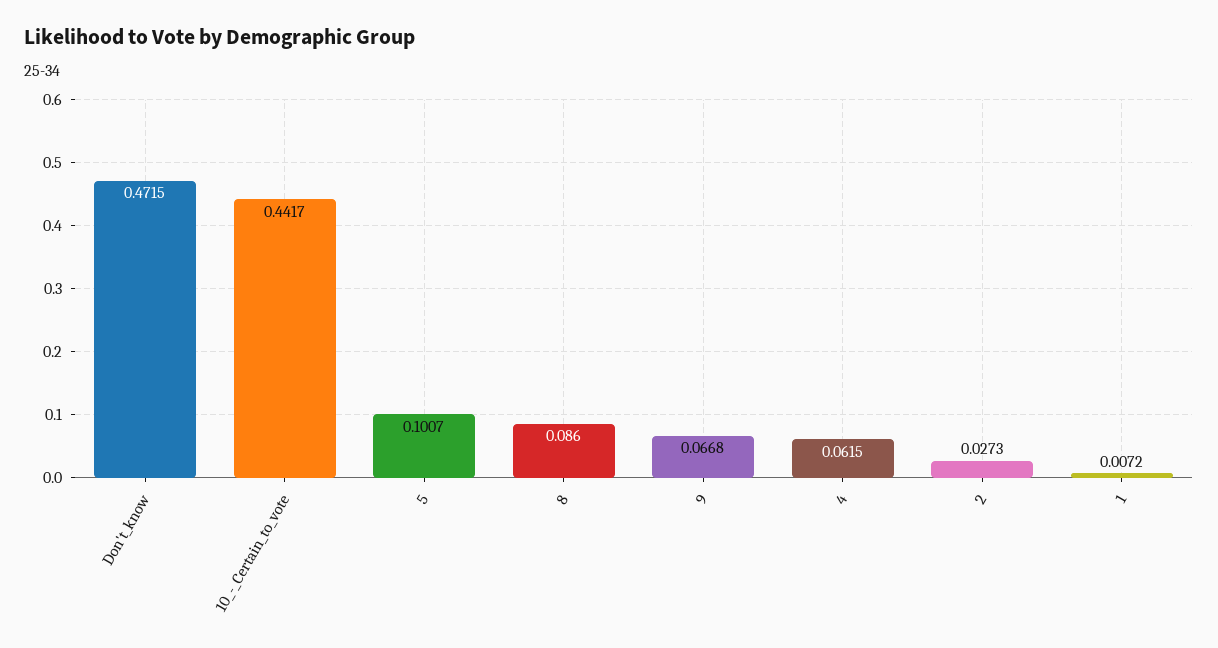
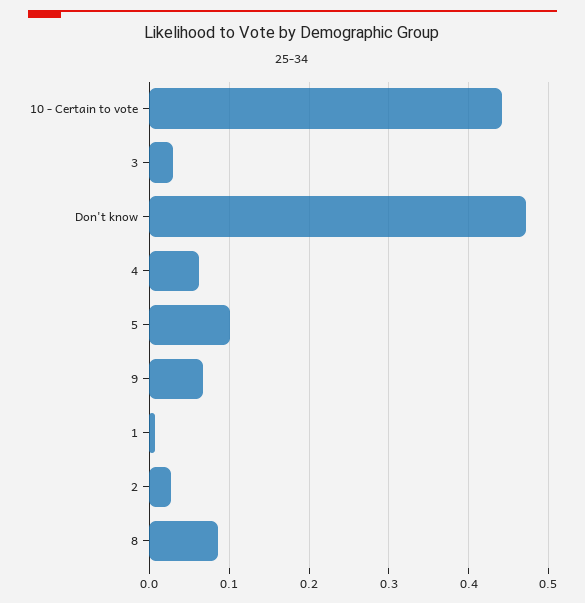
3: none -> 0.03

